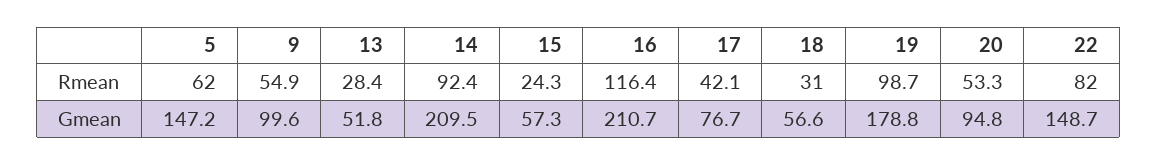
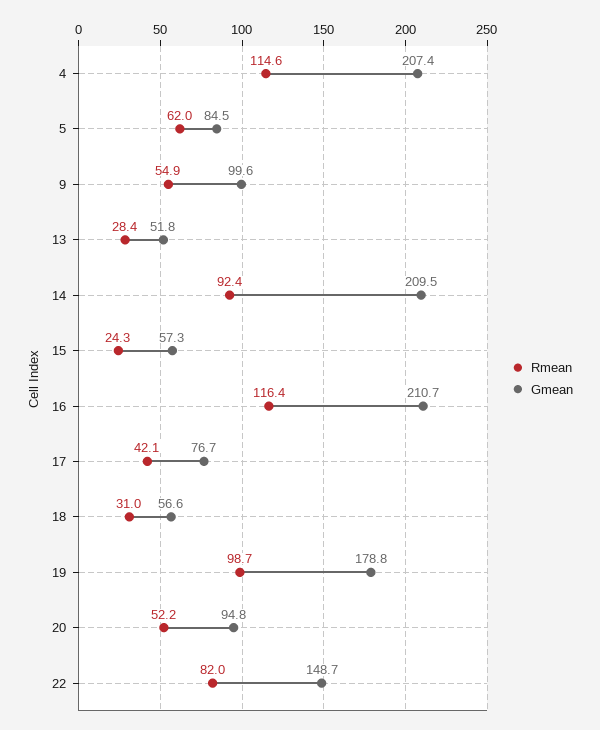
Rmean, 20: 53.3 -> 52.2
Gmean, 5: 147.2 -> 84.5
Rmean, 4: none -> 114.6
Gmean, 4: none -> 207.4

